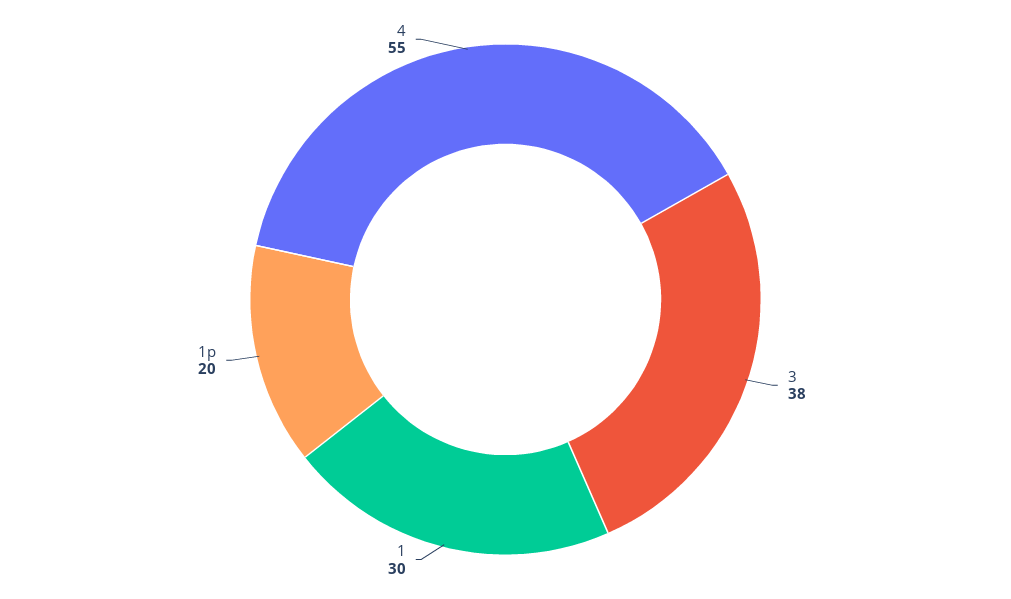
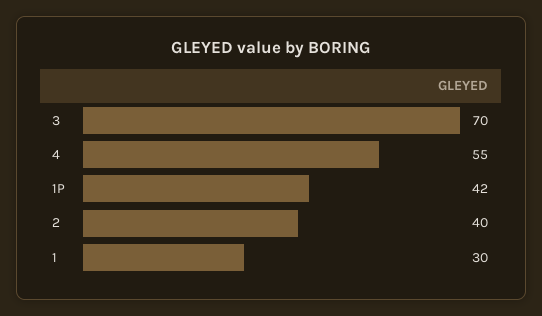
3: 38 -> 70
1p: 20 -> 42
2: none -> 40

